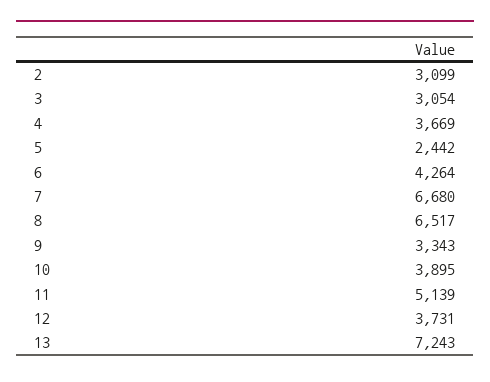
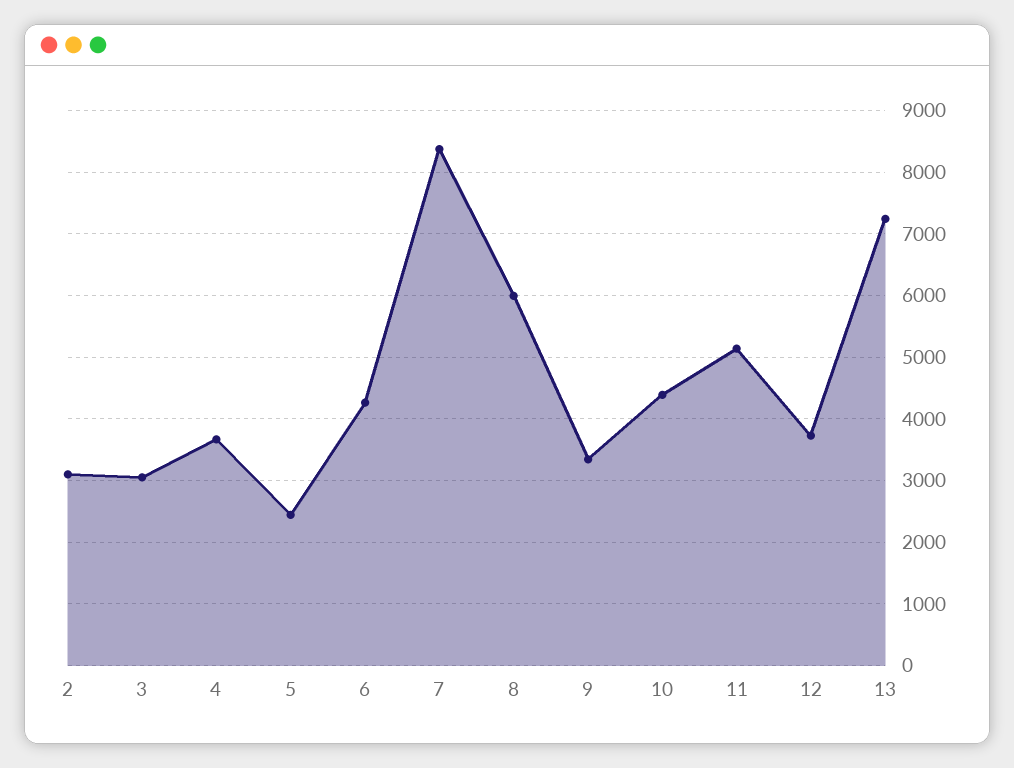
7: 6680 -> 8400
8: 6517 -> 6000
10: 3895 -> 4400

